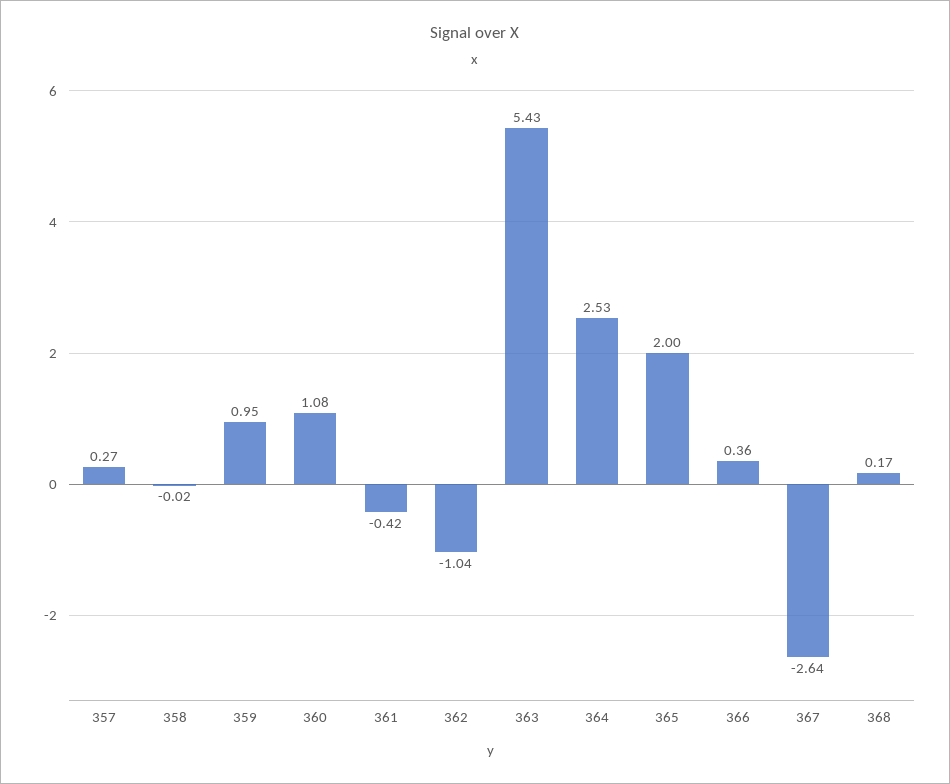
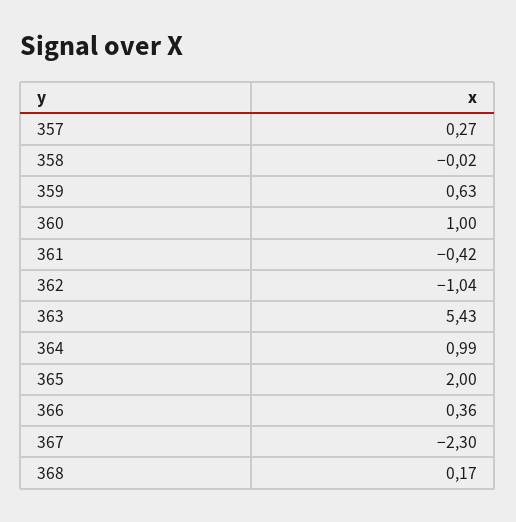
359: 0.95 -> 0.63
360: 1.08 -> 1
364: 2.53 -> 0.99
367: -2.64 -> -2.3

